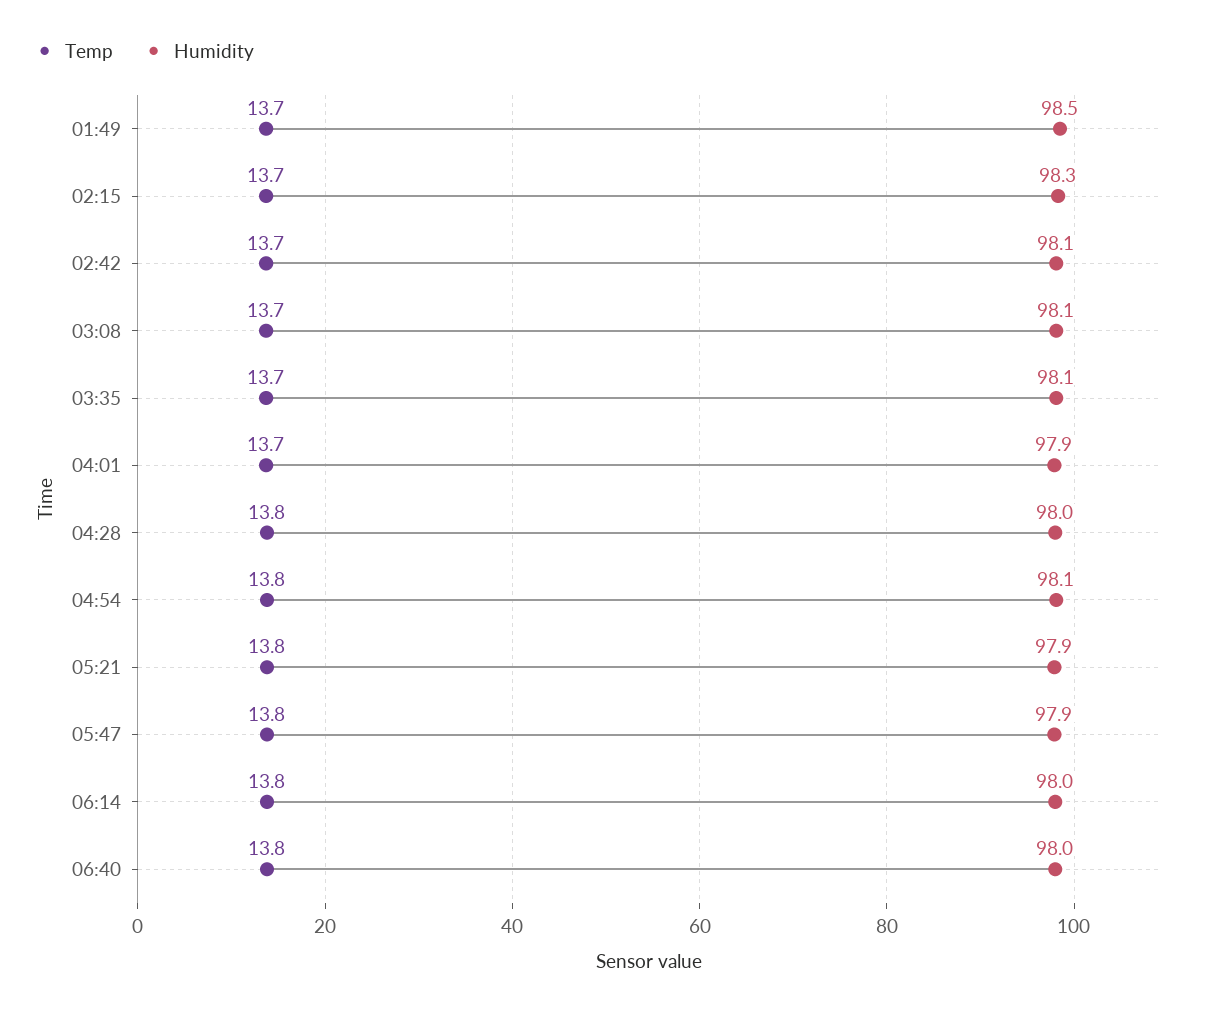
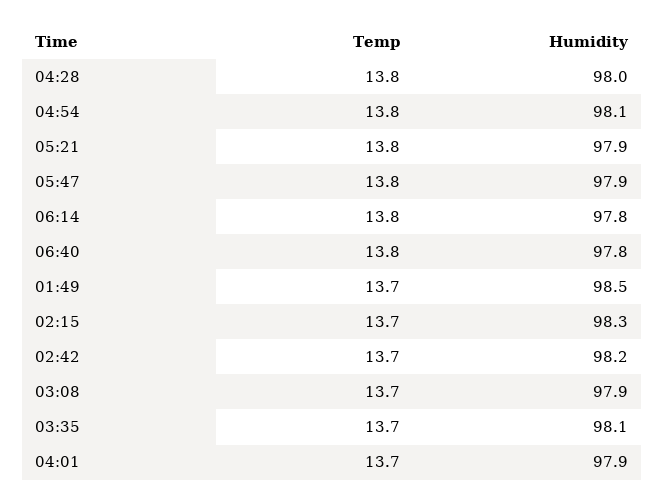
Humidity, 02:42: 98.1 -> 98.2
Humidity, 03:08: 98.1 -> 97.9
Humidity, 06:14: 98 -> 97.8
Humidity, 06:40: 98 -> 97.8

